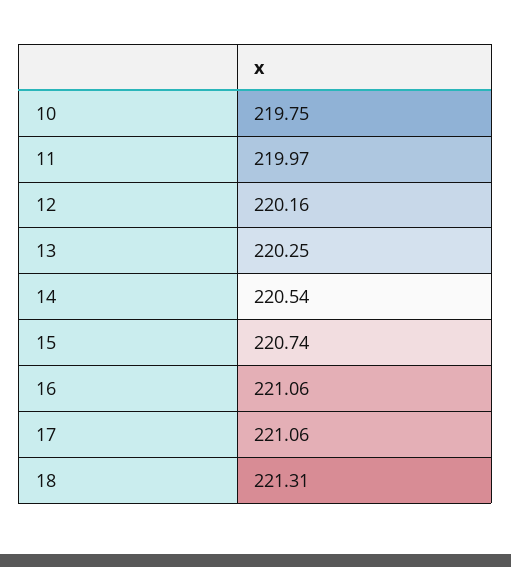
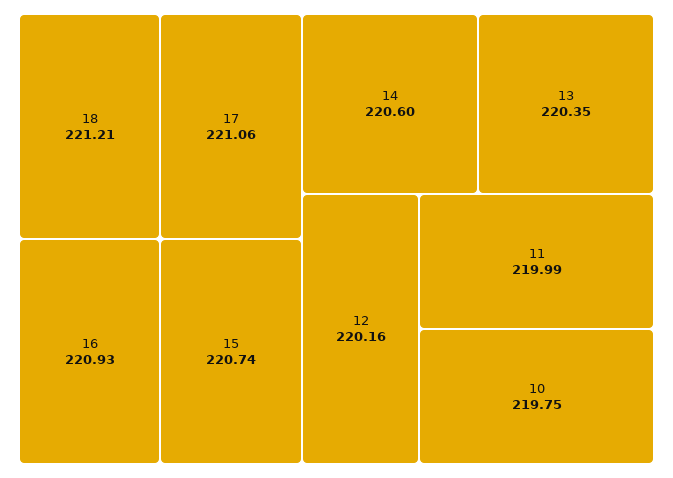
11: 219.97 -> 219.99
13: 220.25 -> 220.35
14: 220.54 -> 220.6
16: 221.06 -> 220.93
18: 221.31 -> 221.21

